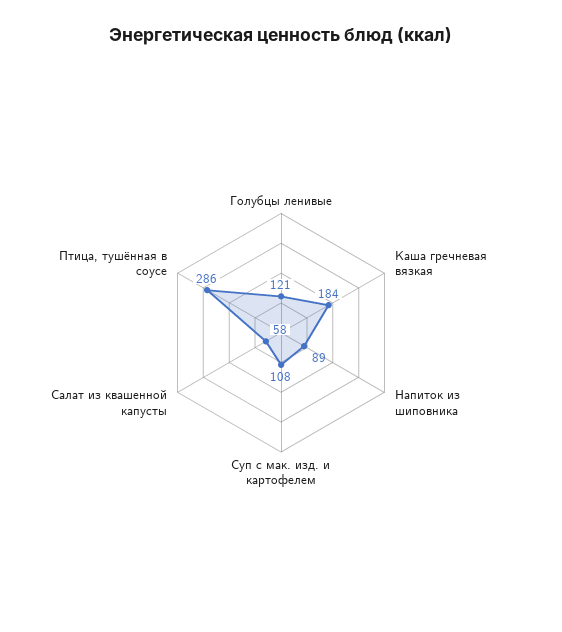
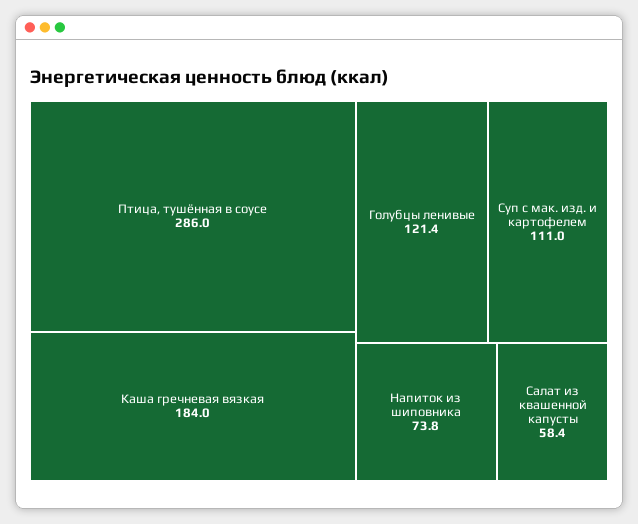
Напиток из шиповника: 89 -> 73.8
Суп с мак. изд. и картофелем: 108 -> 111

